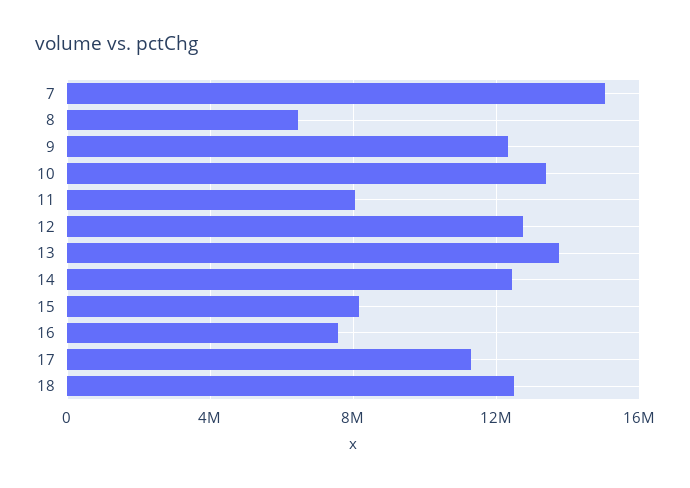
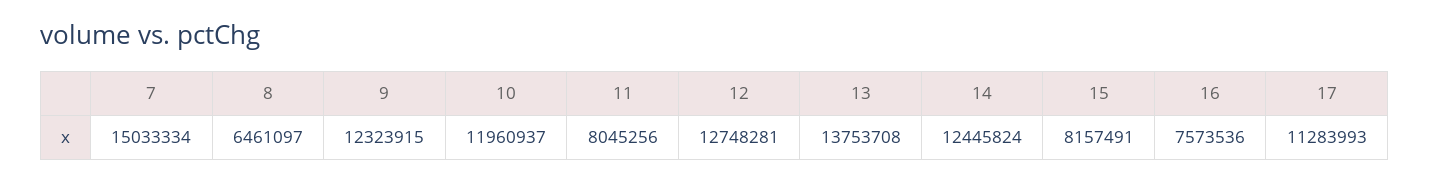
10: 13500000 -> 11960937
18: 12500000 -> none

